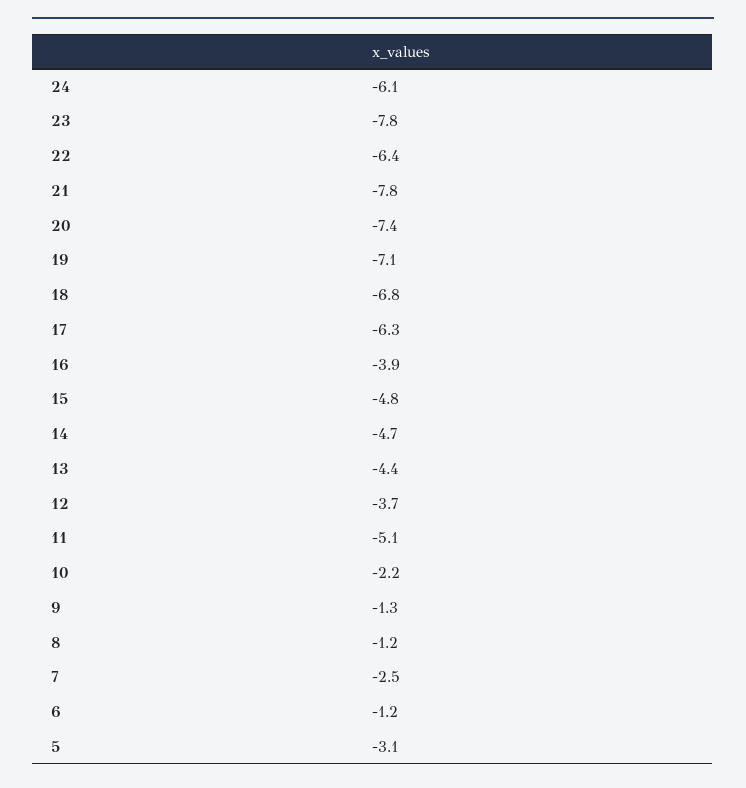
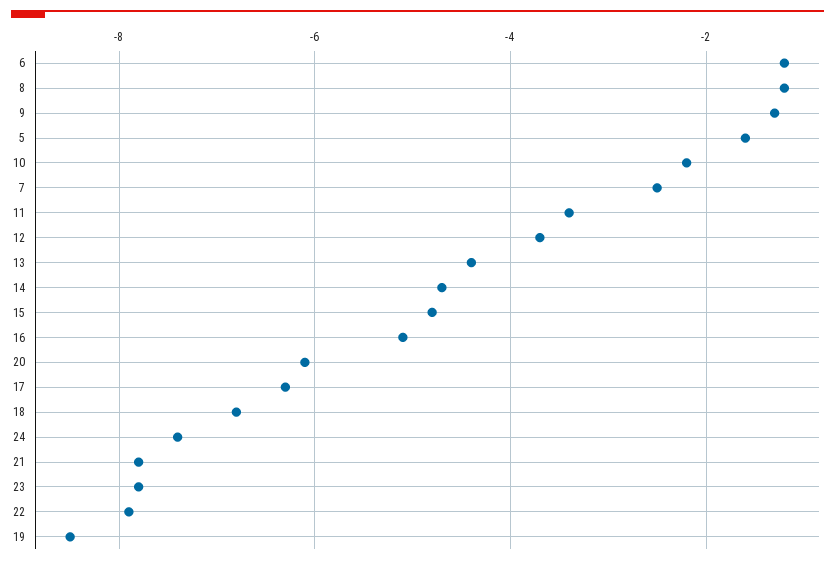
24: -6.1 -> -7.5
22: -6.4 -> -8
20: -7.4 -> -6
19: -7.1 -> -8.5
16: -3.9 -> -5
11: -5.1 -> -3.5
5: -3.1 -> -1.5

